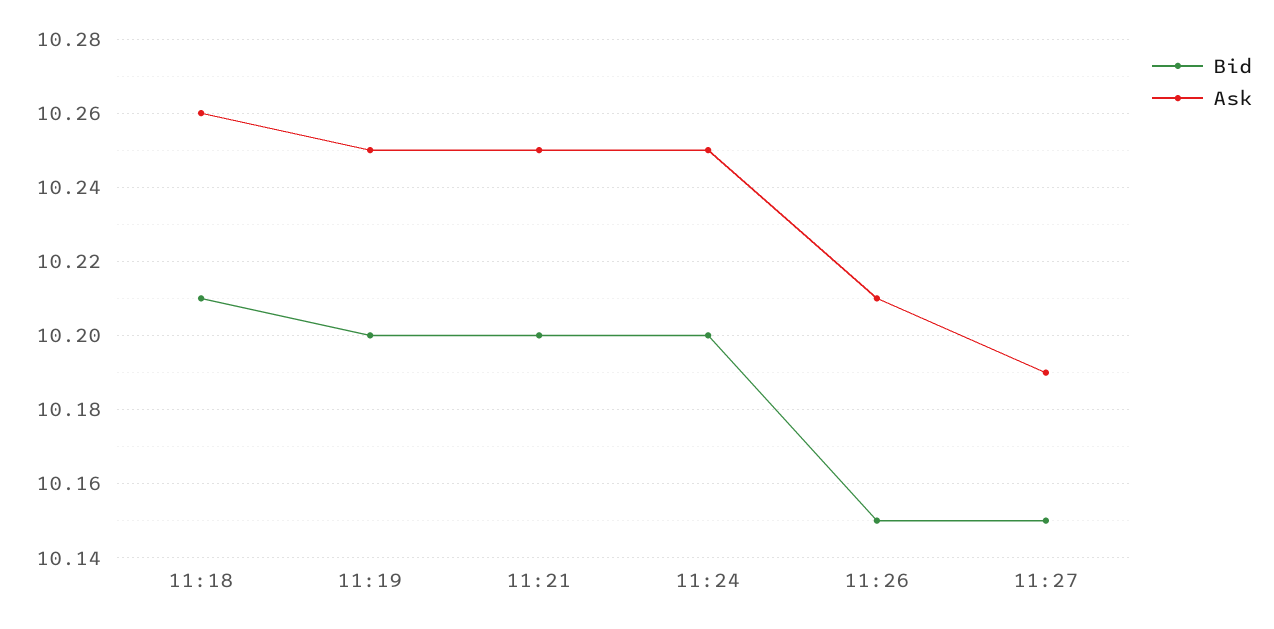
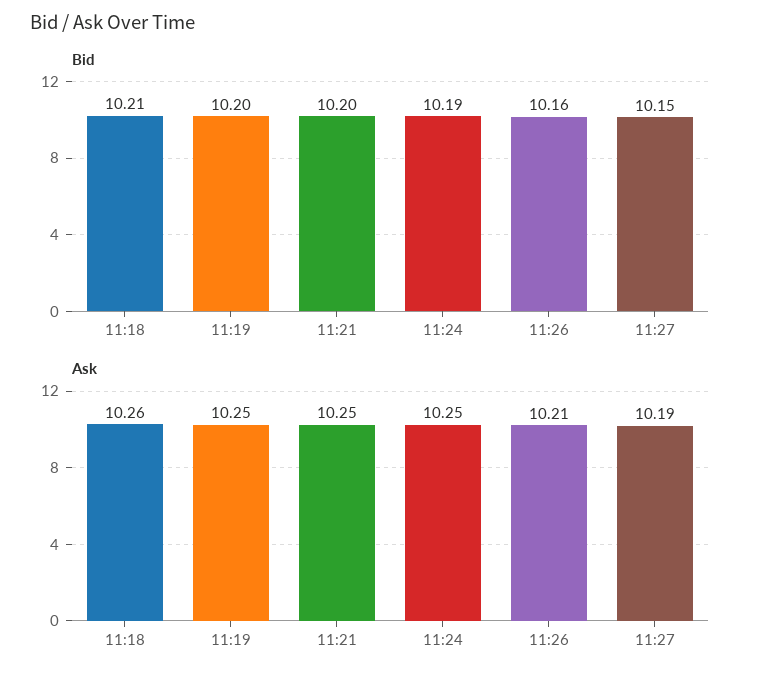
Bid, 11:24: 10.2 -> 10.19
Bid, 11:26: 10.15 -> 10.16

